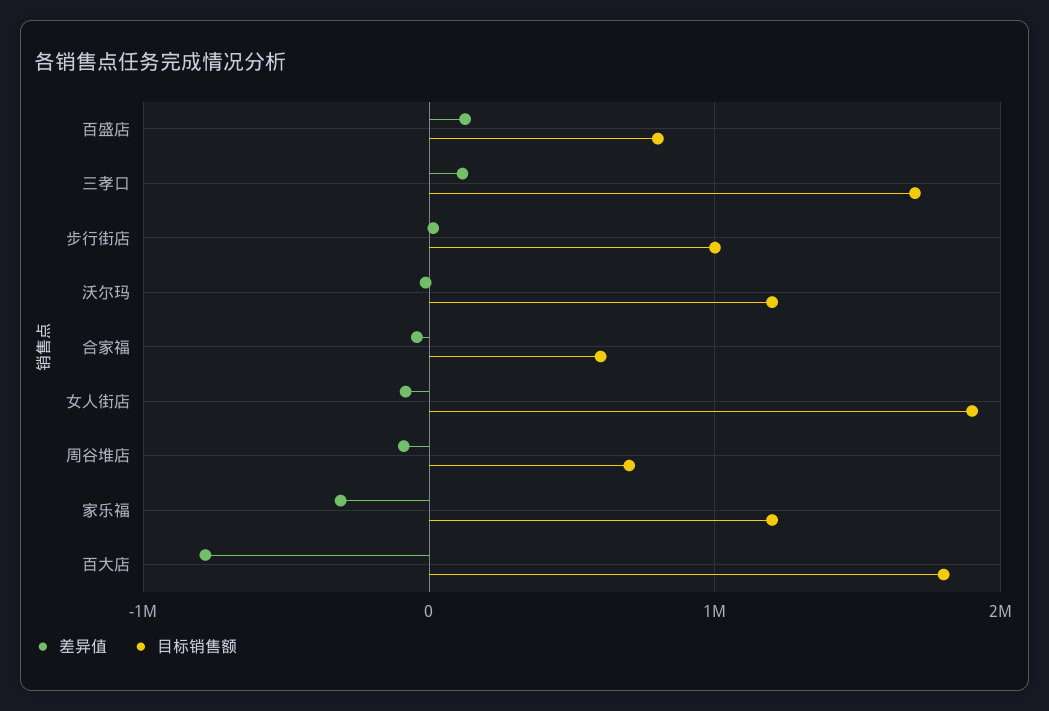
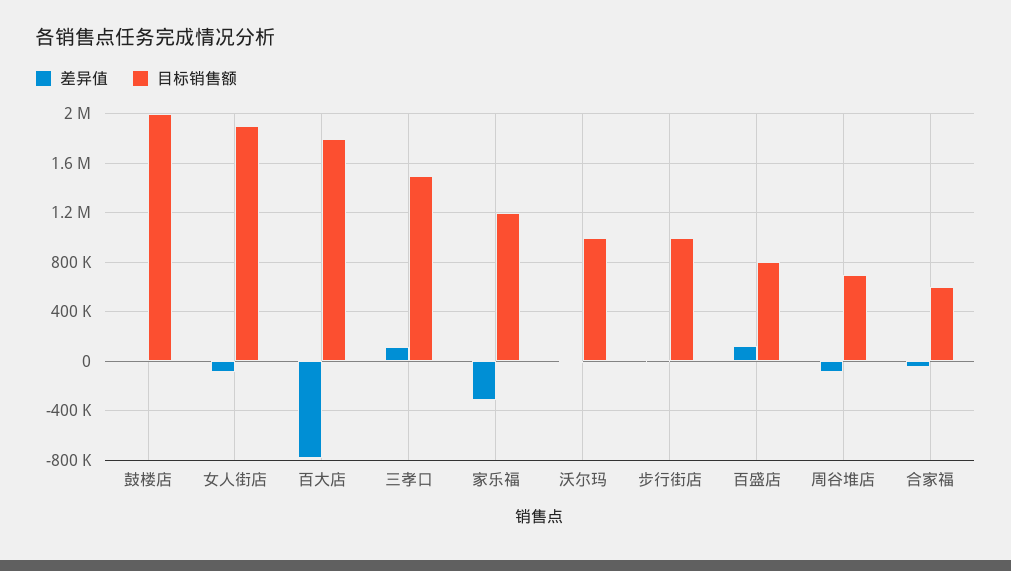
目标销售额, 三孝口: 1700000 -> 1500000
目标销售额, 沃尔玛: 1200000 -> 1000000
差异值, 鼓楼店: none -> 0
目标销售额, 鼓楼店: none -> 2000000

